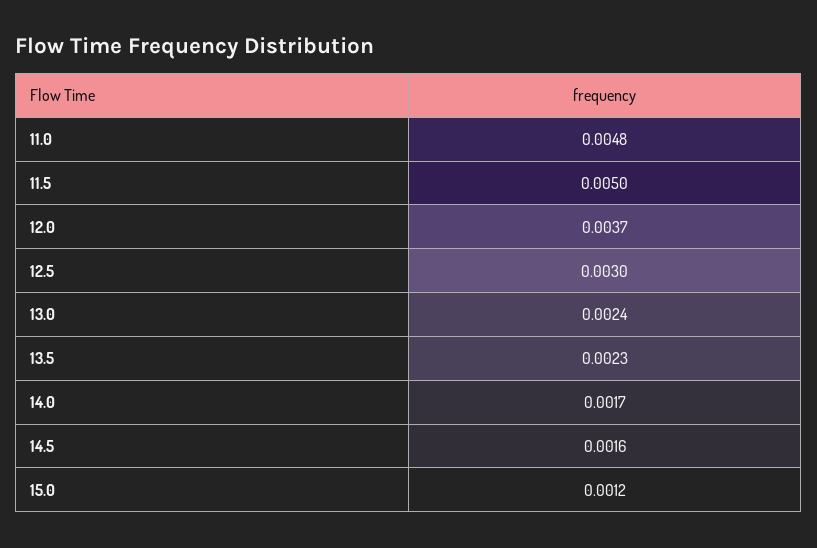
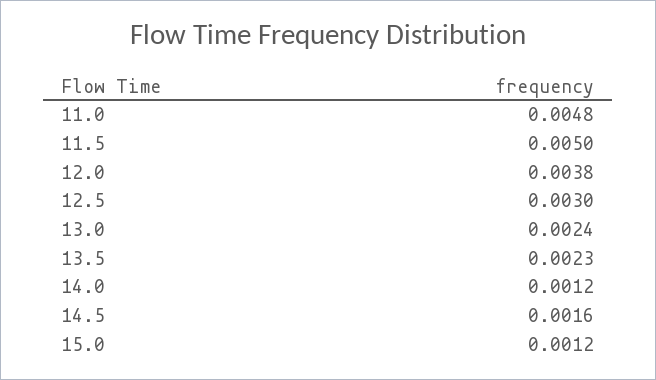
12.0: 0.0037 -> 0.0038
14.0: 0.0017 -> 0.0012

